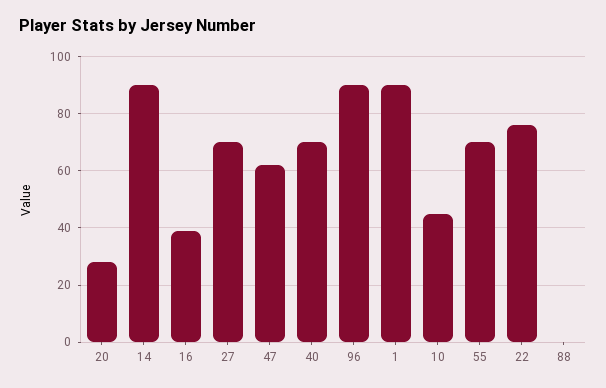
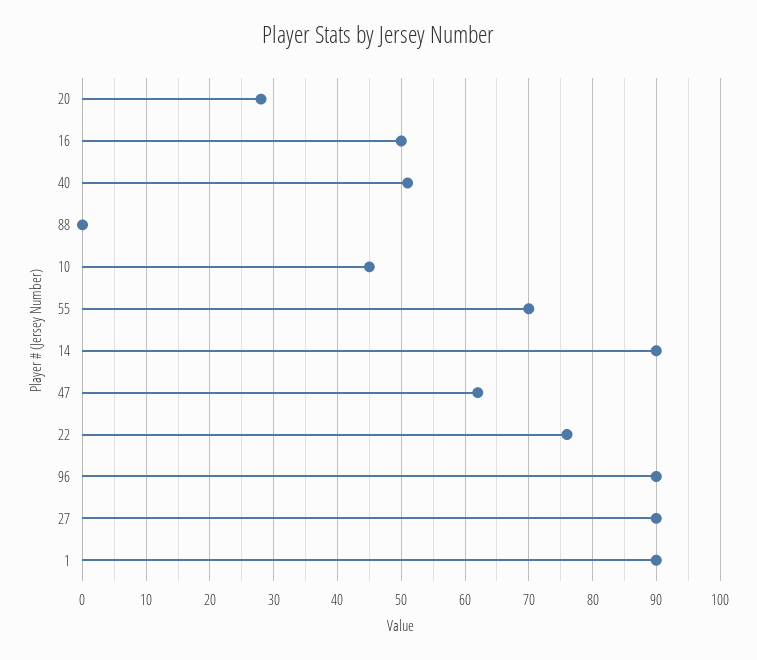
16: 40 -> 50
27: 70 -> 90
40: 70 -> 51

